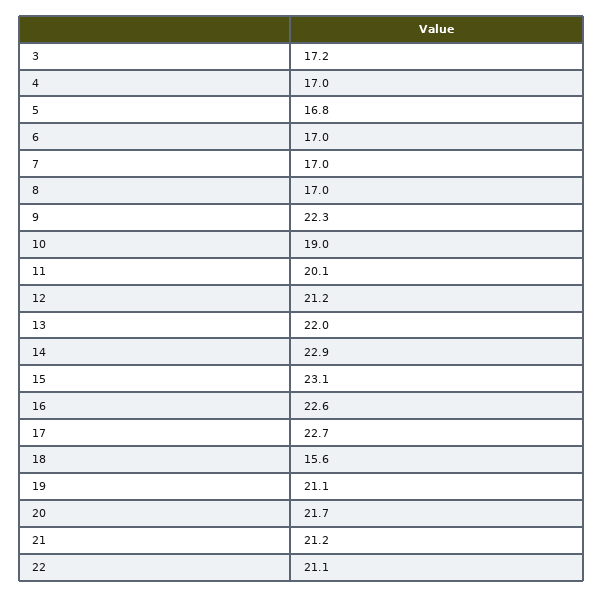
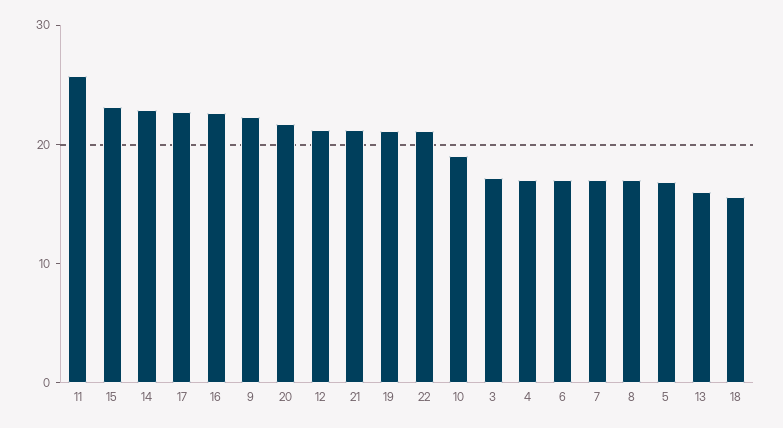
11: 20.1 -> 26
13: 22 -> 16

